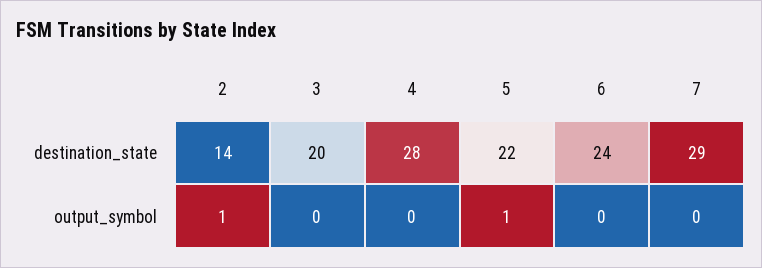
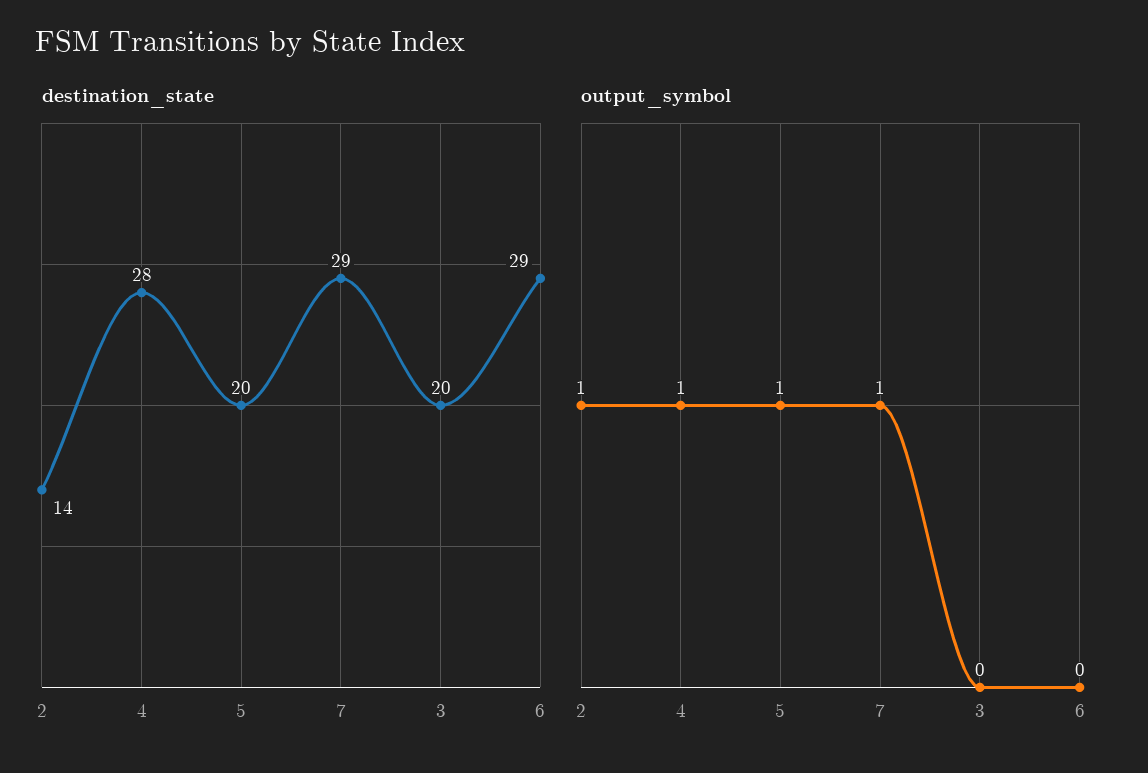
destination_state, 5: 22 -> 20
destination_state, 6: 24 -> 29
output_symbol, 4: 0 -> 1
output_symbol, 7: 0 -> 1

